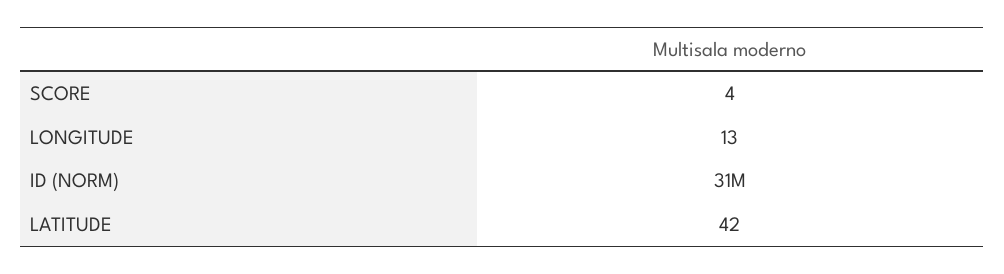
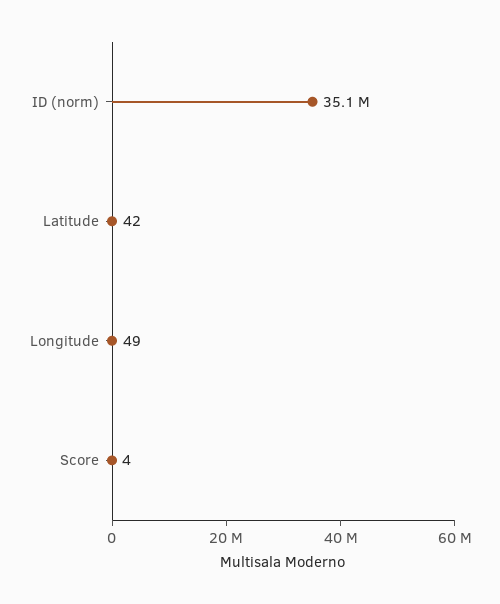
LONGITUDE: 13 -> 49
ID (NORM): 31000000 -> 35100000

